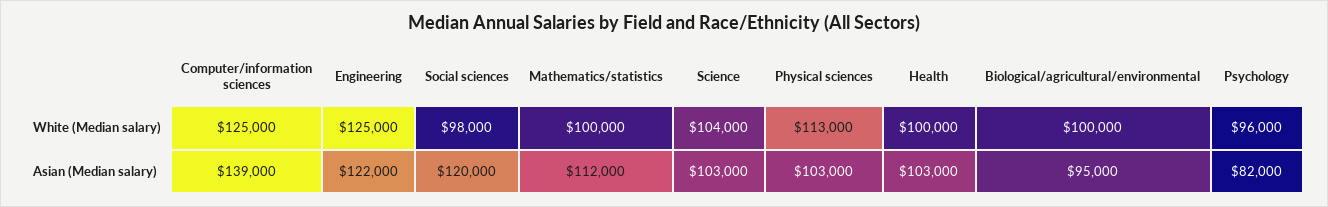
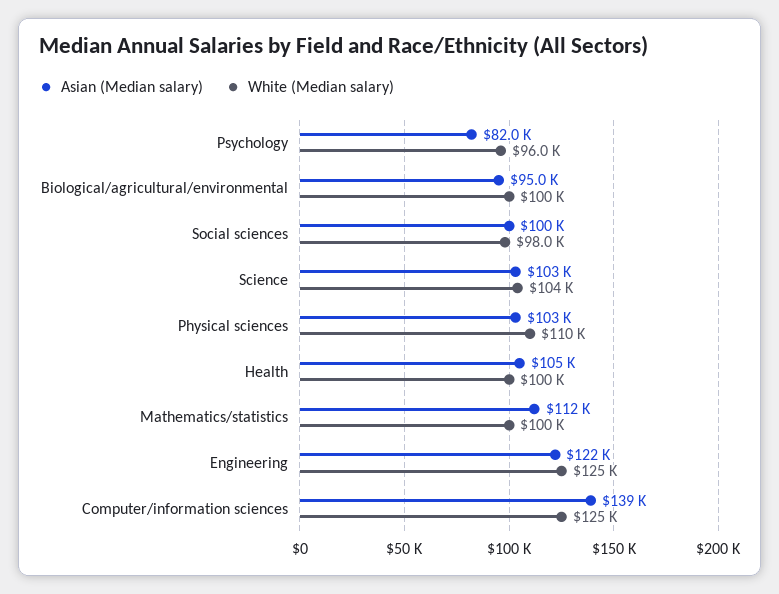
White (Median salary), Physical sciences: 113000 -> 110000
Asian (Median salary), Social sciences: 120000 -> 100000
Asian (Median salary), Health: 103000 -> 105000

